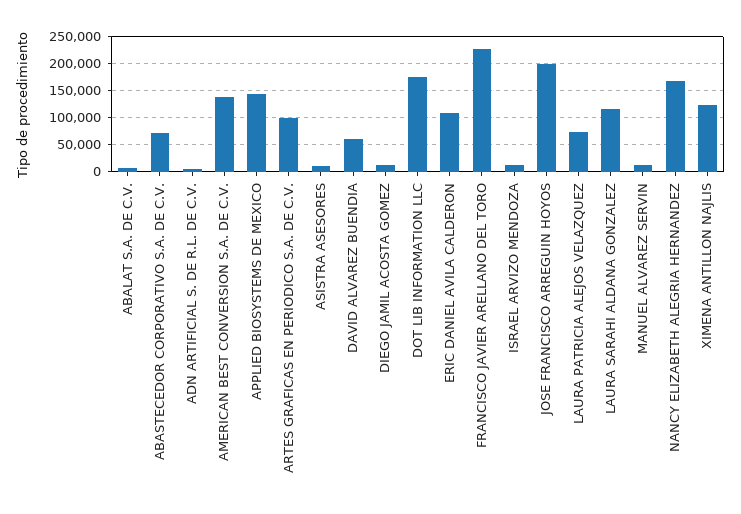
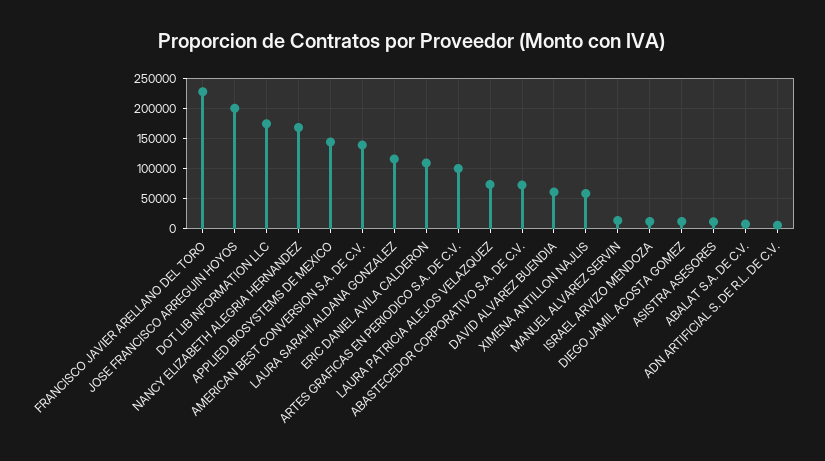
XIMENA ANTILLON NAJLIS: 125000 -> 60000

